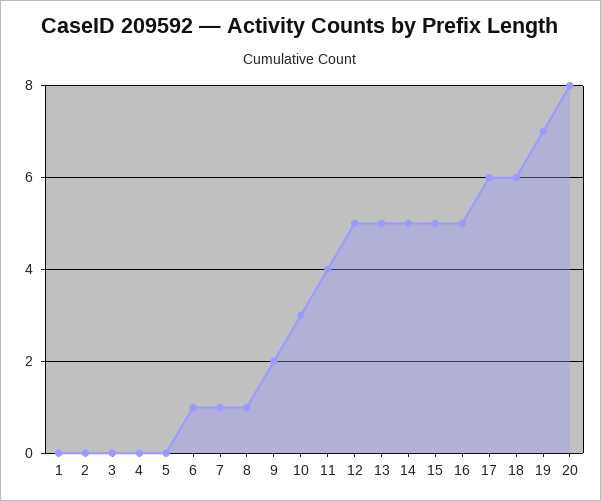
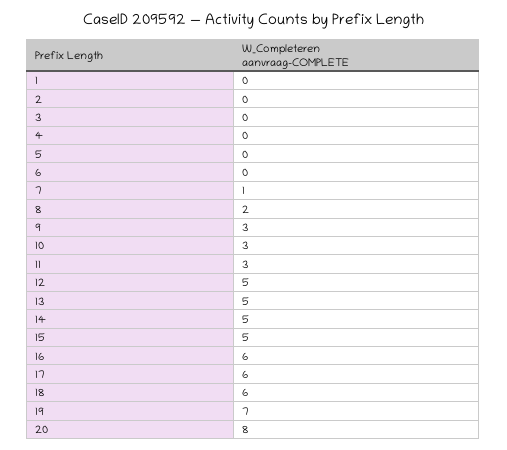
6: 1 -> 0
8: 1 -> 2
9: 2 -> 3
11: 4 -> 3
16: 5 -> 6

